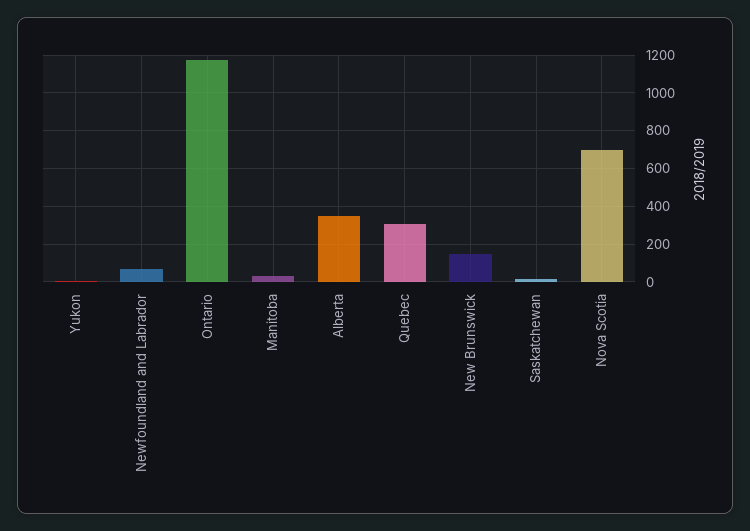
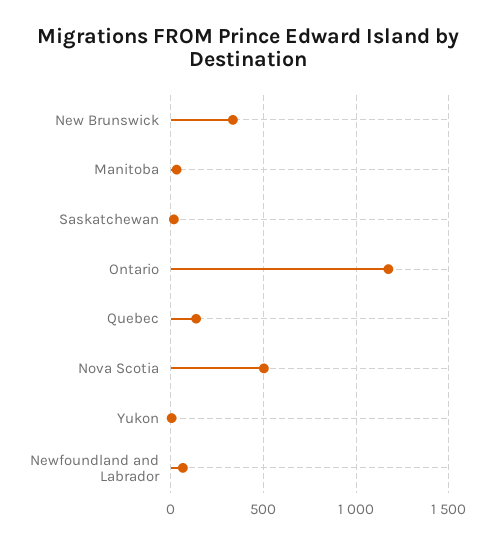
Alberta: 350 -> none
Quebec: 300 -> 150
New Brunswick: 150 -> 350
Nova Scotia: 700 -> 500

